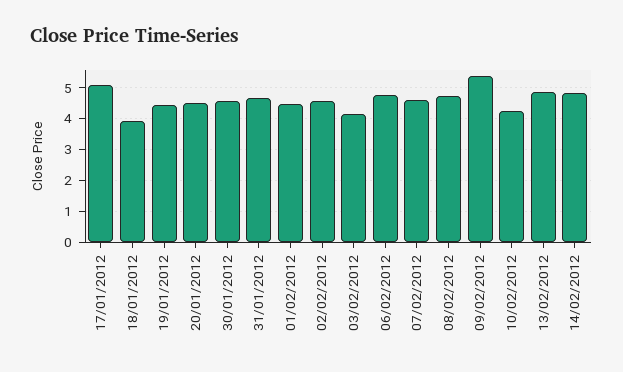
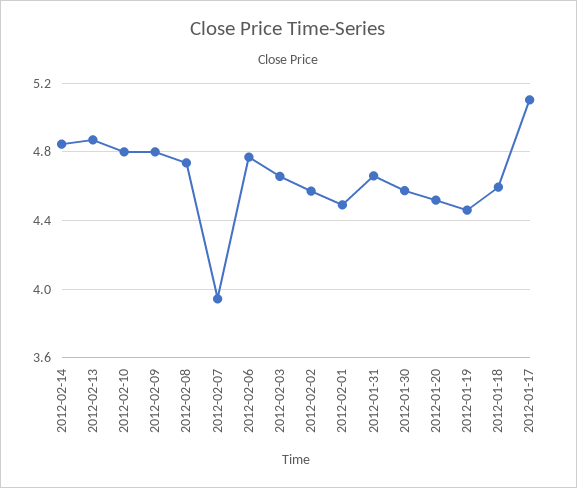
18/01/2012: 4 -> 4.6
03/02/2012: 4.2 -> 4.65
07/02/2012: 4.6 -> 3.95
09/02/2012: 5.4 -> 4.8
10/02/2012: 4.2 -> 4.8

